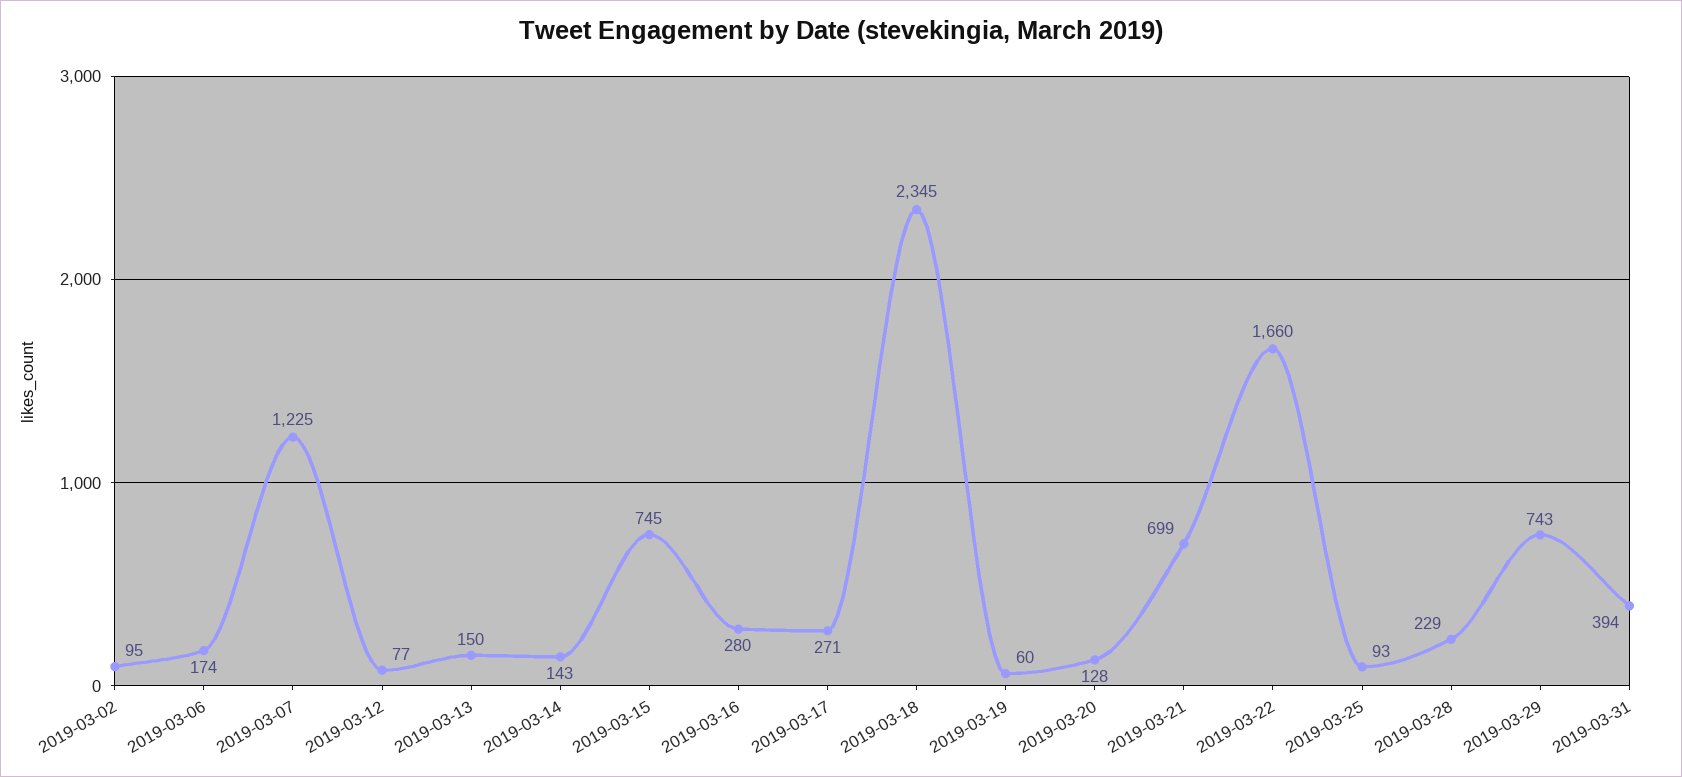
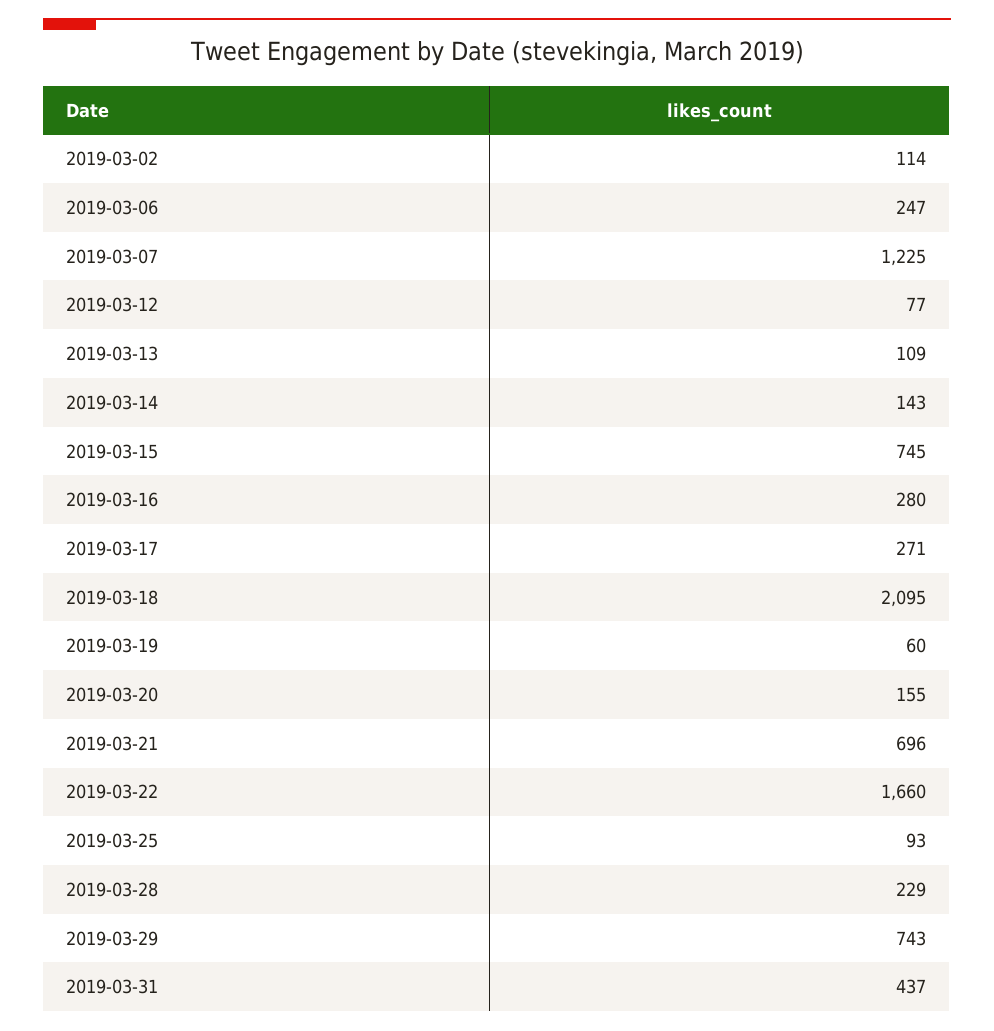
2019-03-02: 95 -> 114
2019-03-06: 174 -> 247
2019-03-13: 150 -> 109
2019-03-18: 2345 -> 2095
2019-03-20: 128 -> 155
2019-03-21: 699 -> 696
2019-03-31: 394 -> 437

